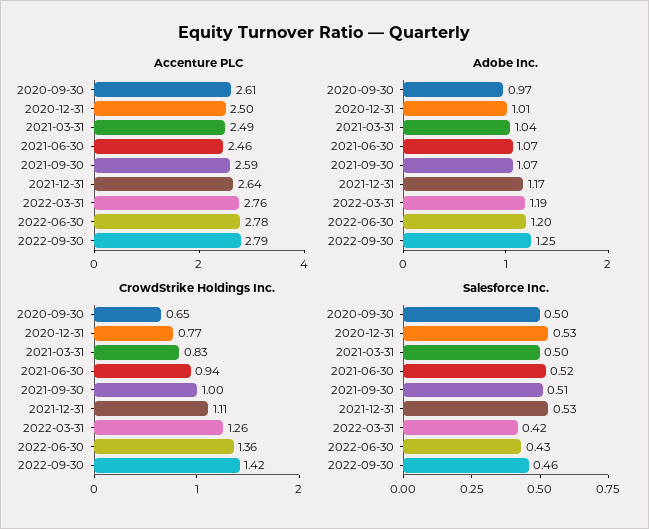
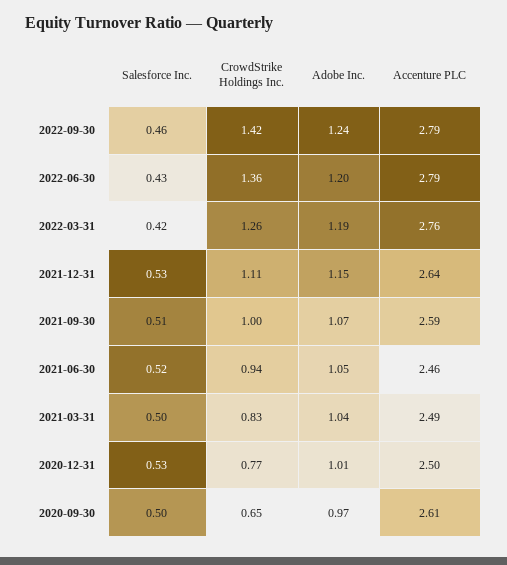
Accenture PLC, 2022-06-30: 2.78 -> 2.79
Adobe Inc., 2021-06-30: 1.07 -> 1.05
Adobe Inc., 2021-12-31: 1.17 -> 1.15
Adobe Inc., 2022-09-30: 1.25 -> 1.24

